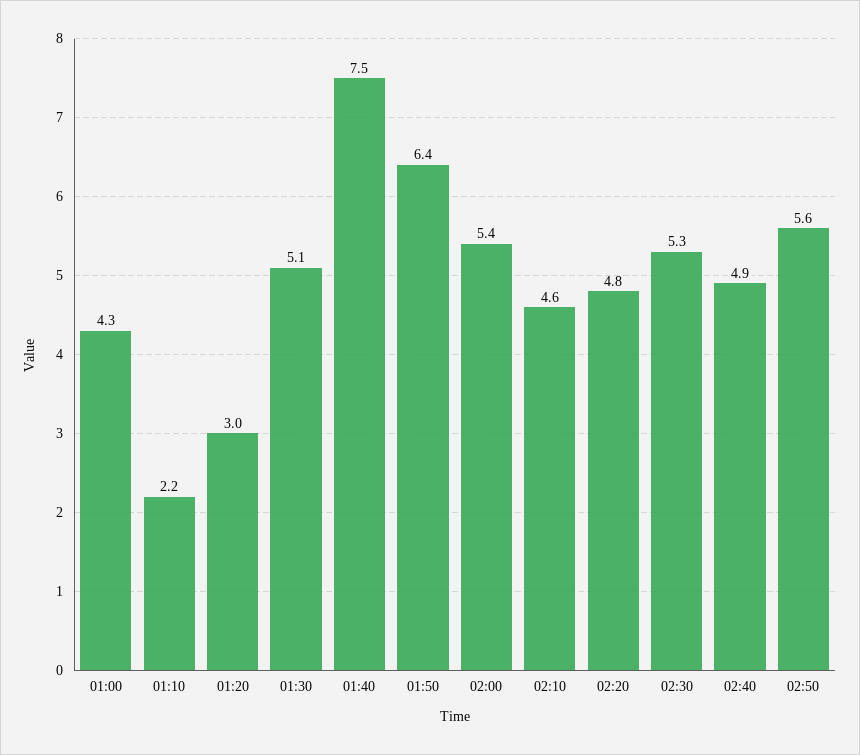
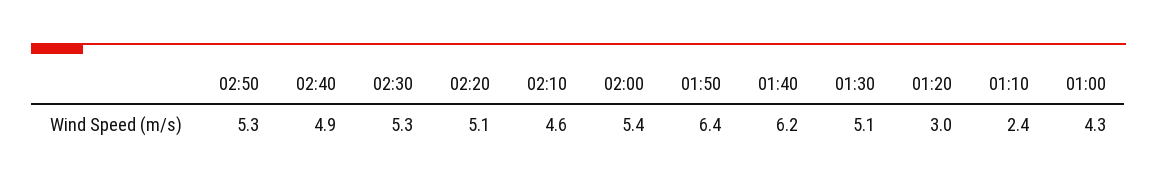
01:10: 2.2 -> 2.4
01:40: 7.5 -> 6.2
02:20: 4.8 -> 5.1
02:50: 5.6 -> 5.3

